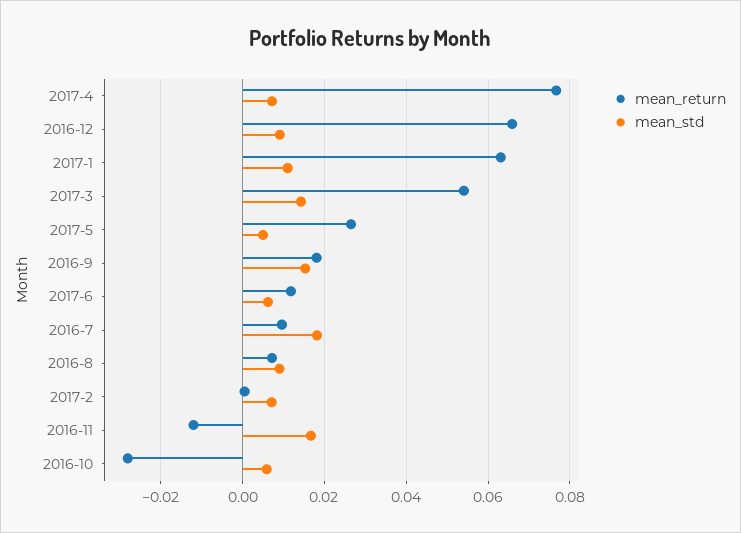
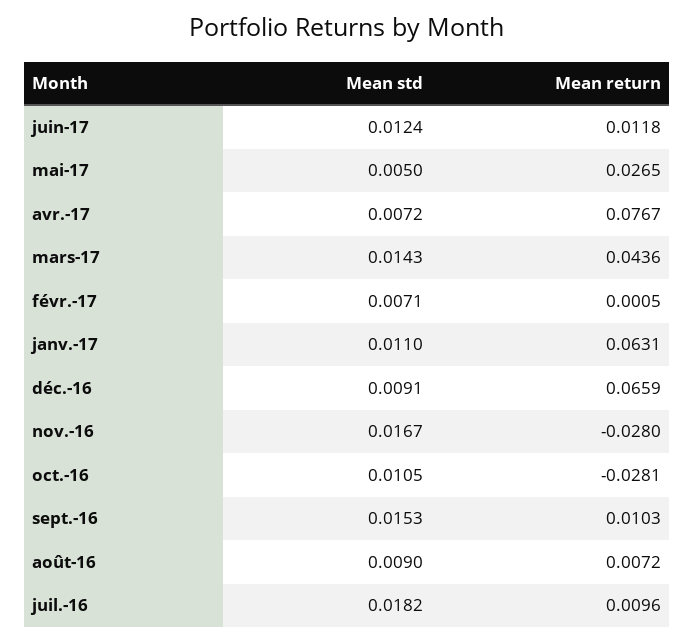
mean_return, 2017-3: 0.054 -> 0.0436
mean_return, 2016-9: 0.018 -> 0.0103
mean_std, 2017-6: 0.006 -> 0.0124
mean_return, 2016-11: -0.012 -> -0.028
mean_std, 2016-10: 0.006 -> 0.0105

